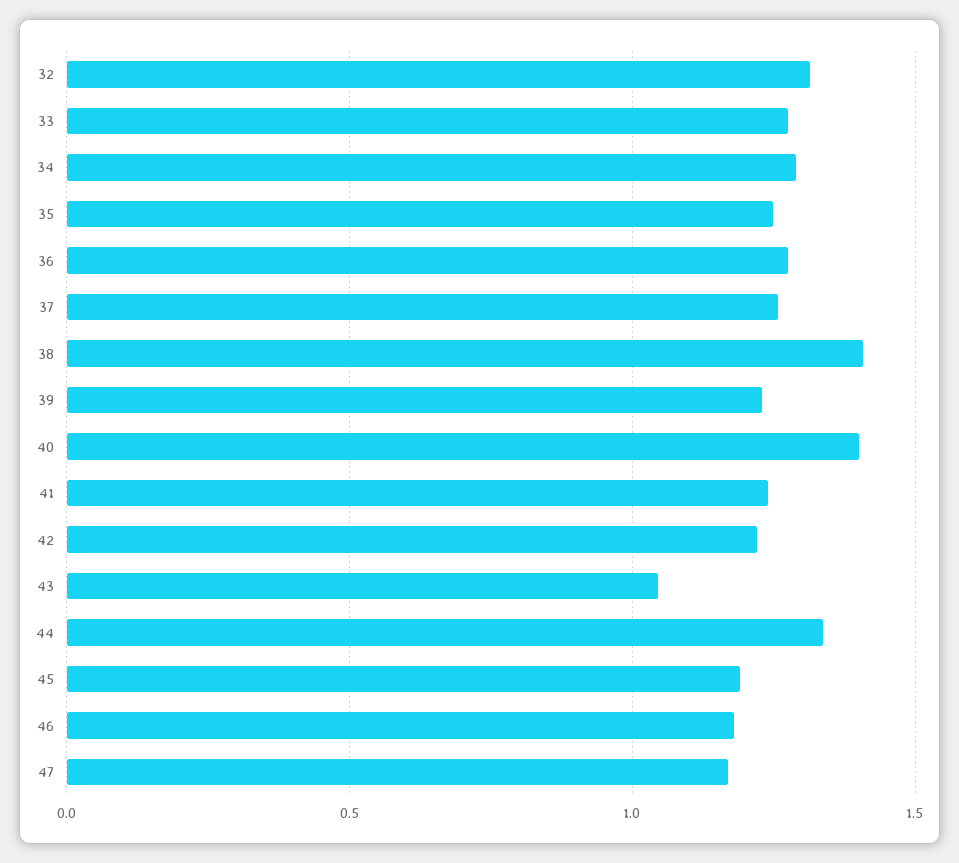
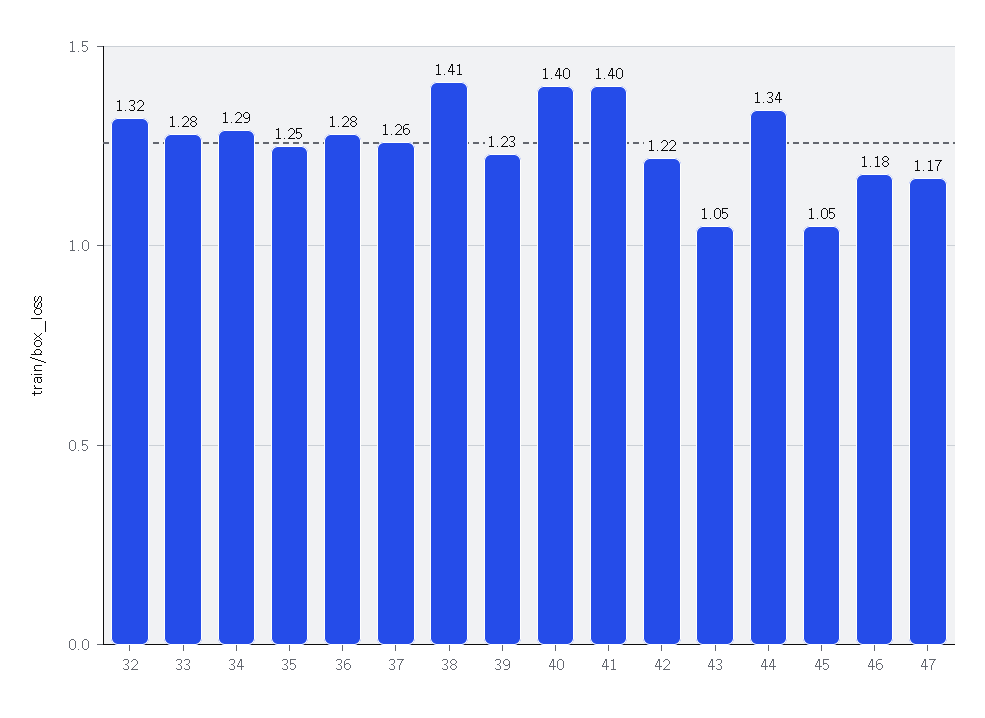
41: 1.25 -> 1.4
45: 1.2 -> 1.05

